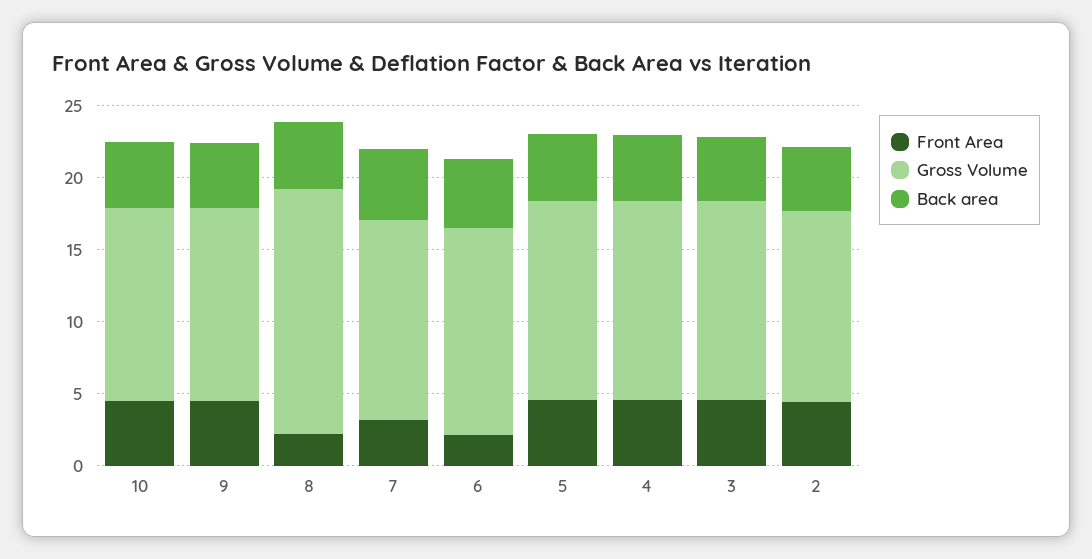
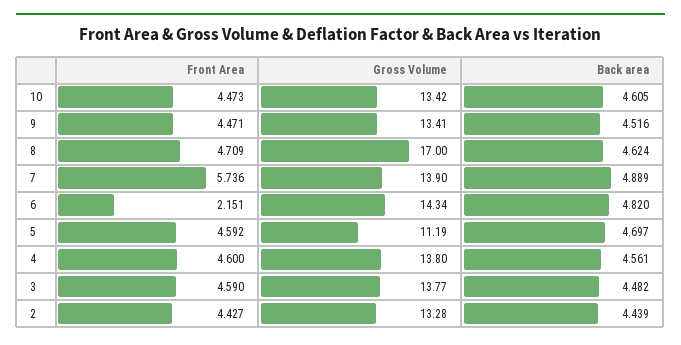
Front Area, 8: 2 -> 4.709
Front Area, 7: 3 -> 5.736
Gross Volume, 5: 14 -> 11.19

